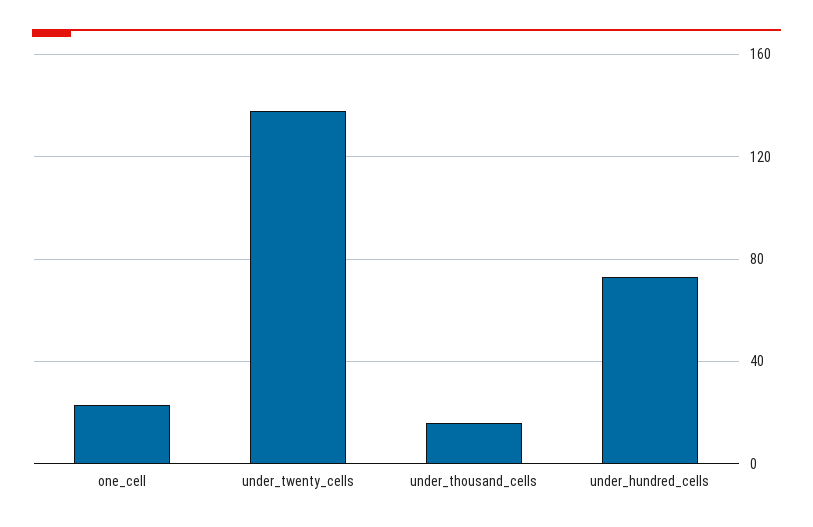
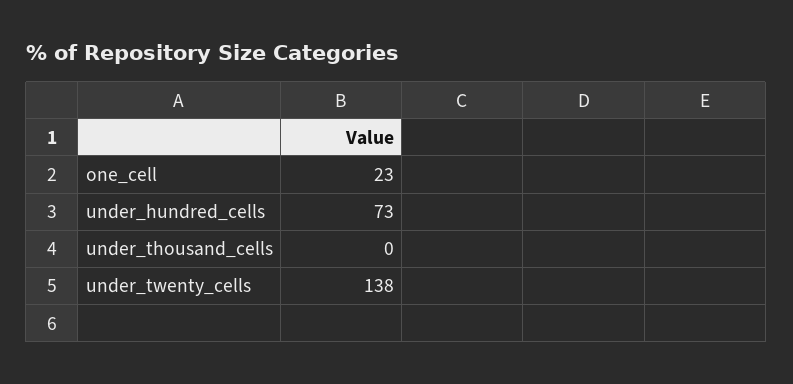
under_thousand_cells: 15 -> 0

